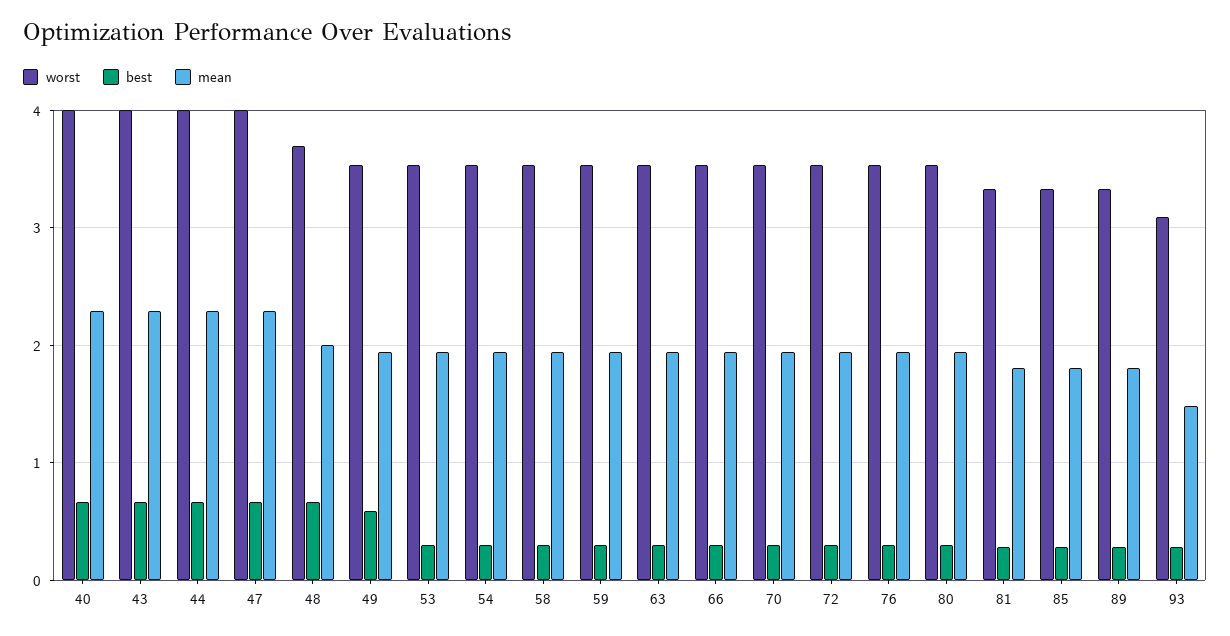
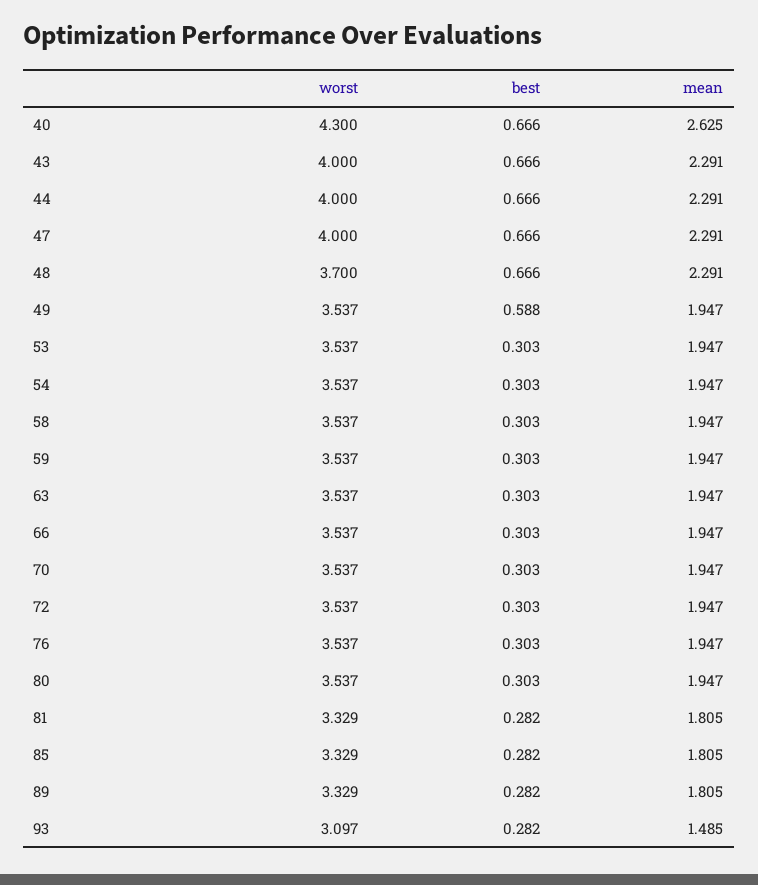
worst, 40: 4 -> 4.3
mean, 40: 2.3 -> 2.625
mean, 48: 2 -> 2.291

